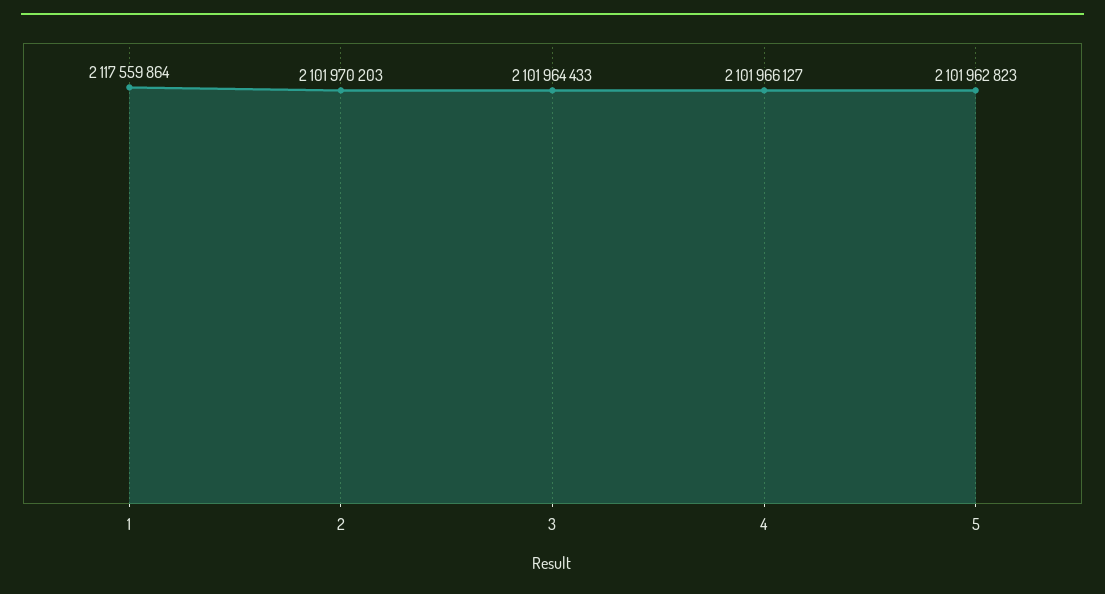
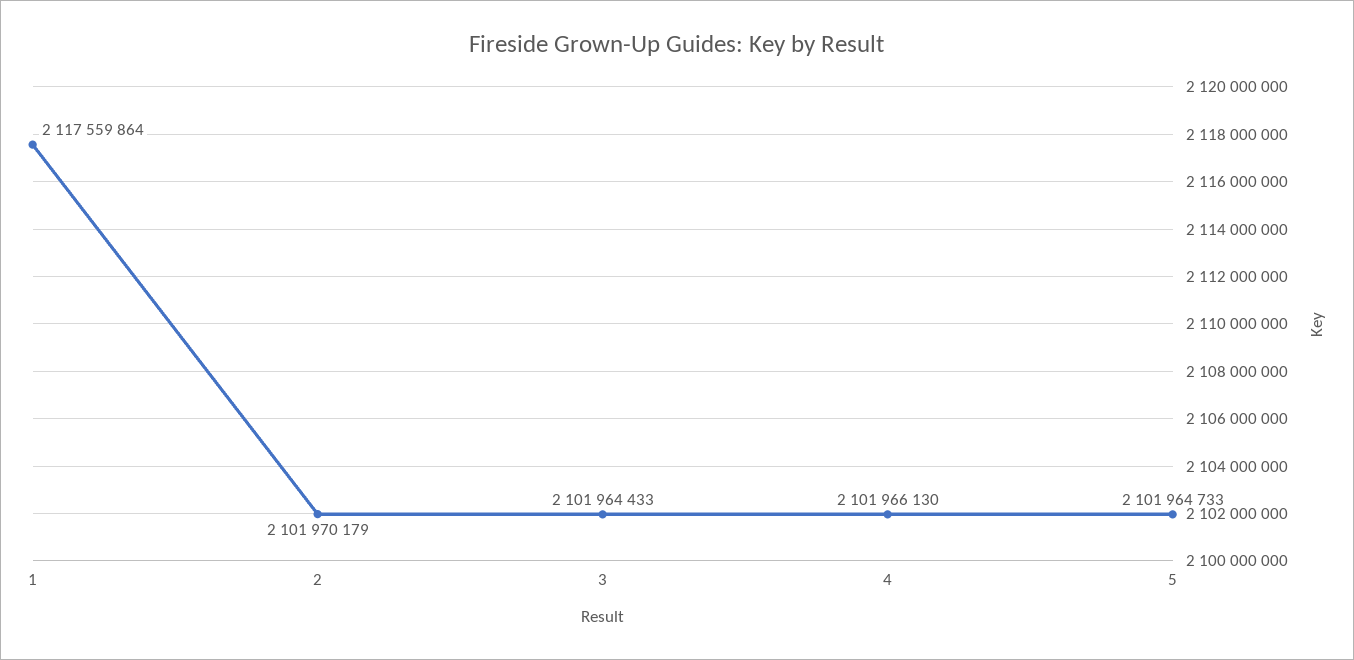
2: 2101970203 -> 2101970179
4: 2101966127 -> 2101966130
5: 2101962823 -> 2101964733

